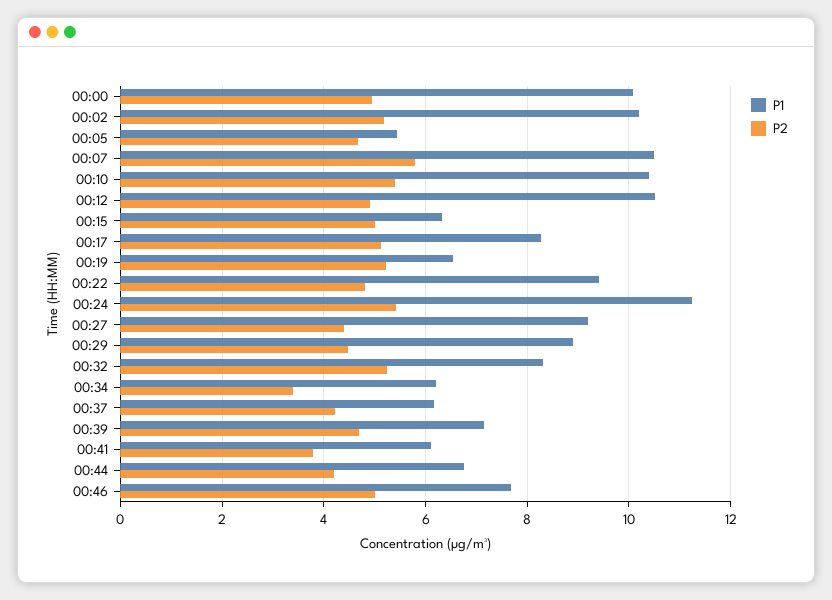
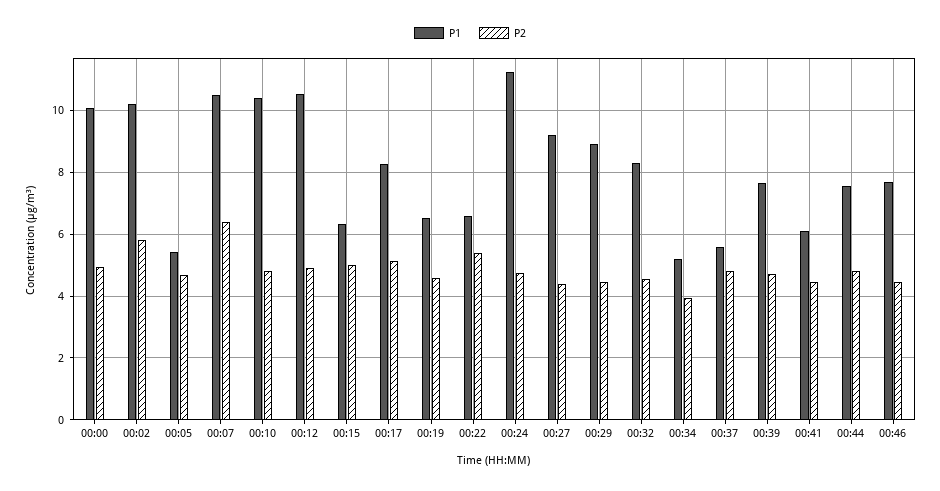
P2, 00:02: 5.2 -> 5.8
P2, 00:07: 5.8 -> 6.4
P2, 00:10: 5.4 -> 4.8
P2, 00:19: 5.2 -> 4.6
P1, 00:22: 9.4 -> 6.6
P2, 00:22: 4.8 -> 5.4
P2, 00:24: 5.4 -> 4.8
P2, 00:32: 5.2 -> 4.6
P1, 00:34: 6.2 -> 5.2
P2, 00:34: 3.4 -> 4
P1, 00:37: 6.2 -> 5.6
P2, 00:37: 4.2 -> 4.8
P1, 00:39: 7.2 -> 7.6
P2, 00:41: 3.8 -> 4.4
P1, 00:44: 6.8 -> 7.6
P2, 00:44: 4.2 -> 4.8
P2, 00:46: 5 -> 4.4

